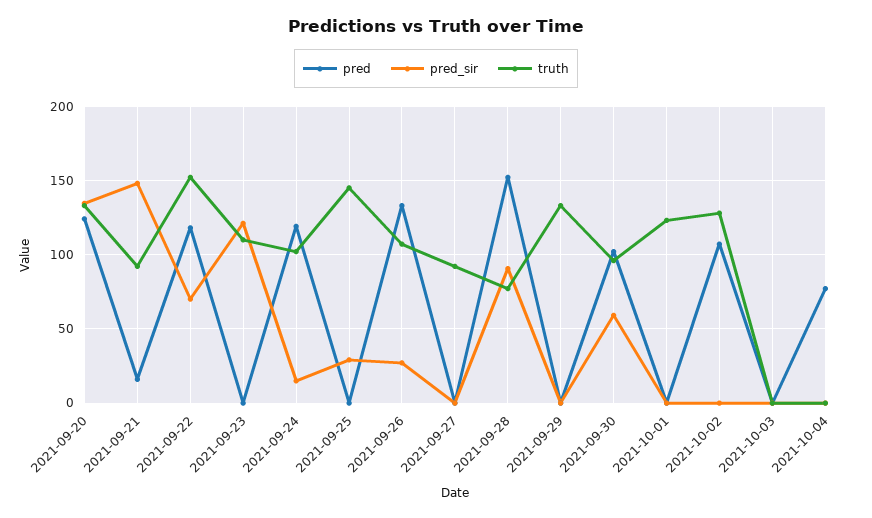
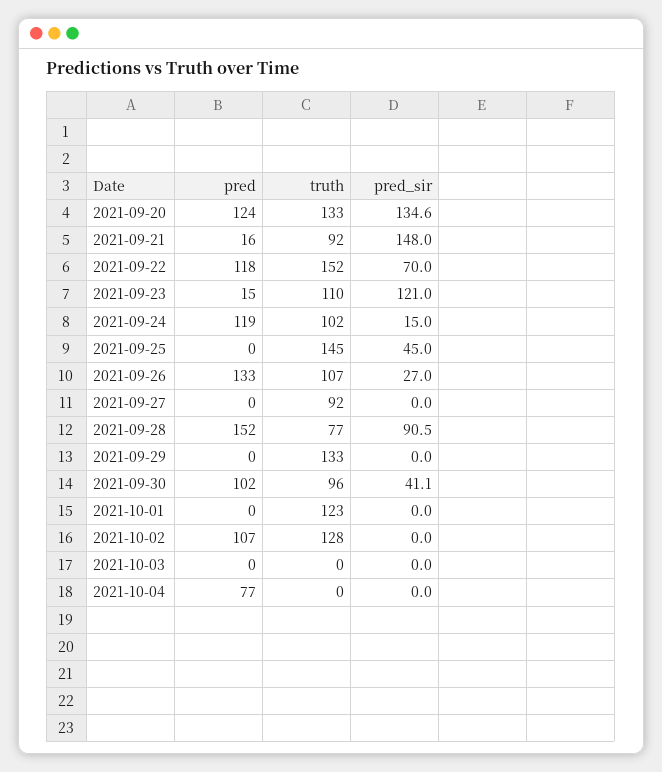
pred, 2021-09-23: 0 -> 15
pred_sir, 2021-09-25: 30 -> 45
pred_sir, 2021-09-30: 60 -> 41.1

